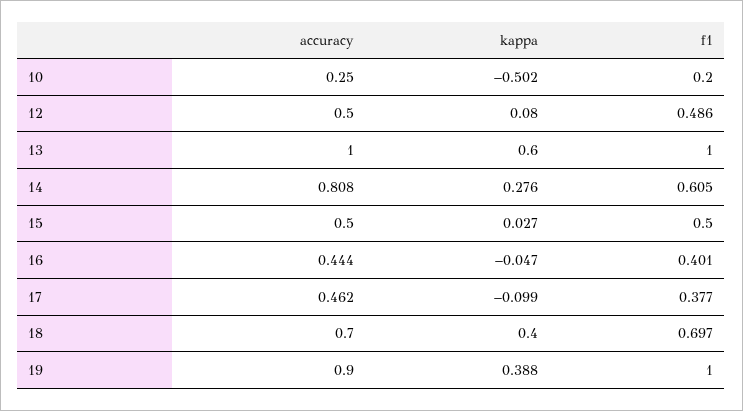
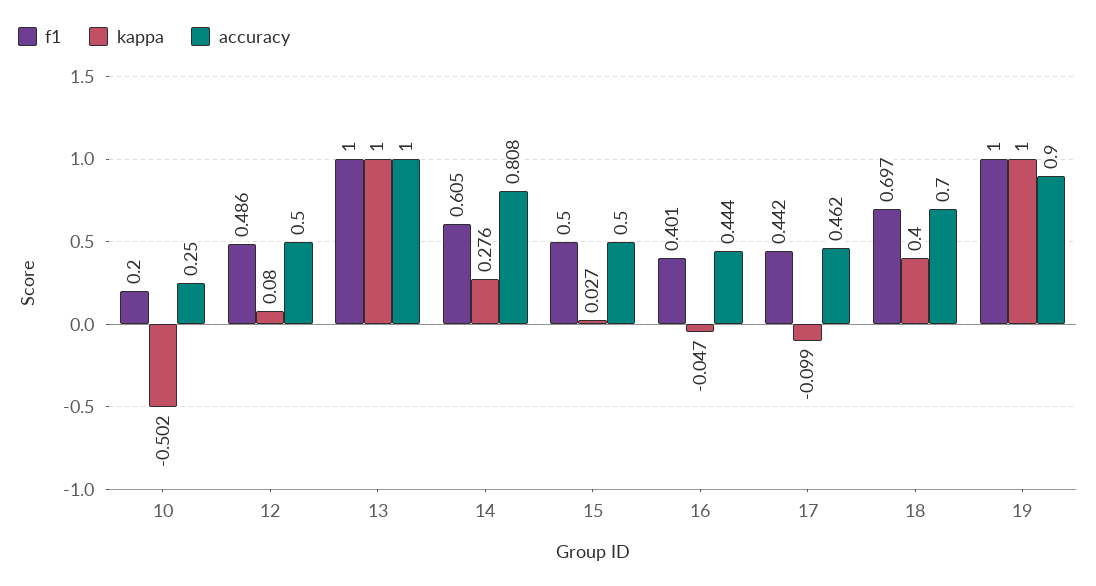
kappa, 13: 0.6 -> 1
f1, 17: 0.377 -> 0.442
kappa, 19: 0.388 -> 1

